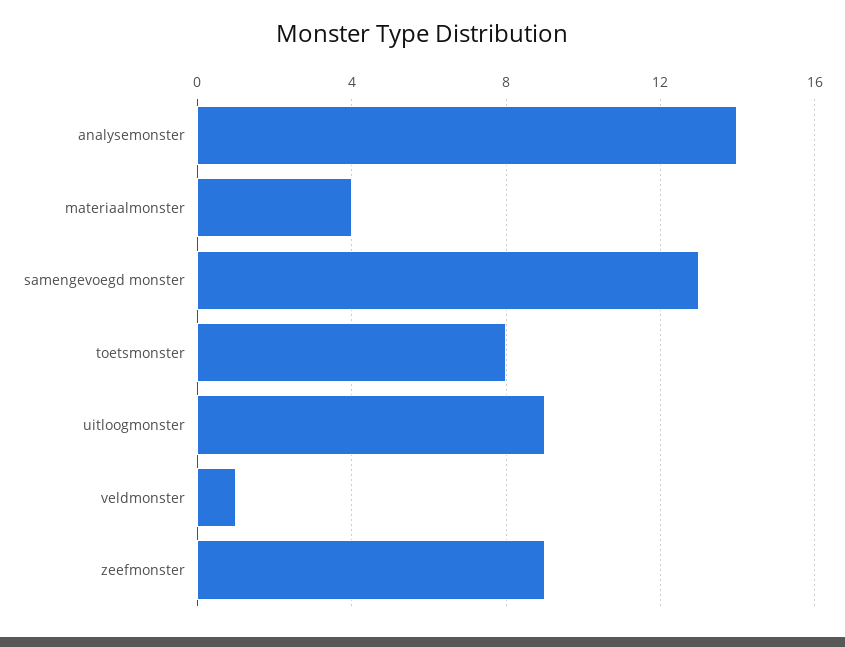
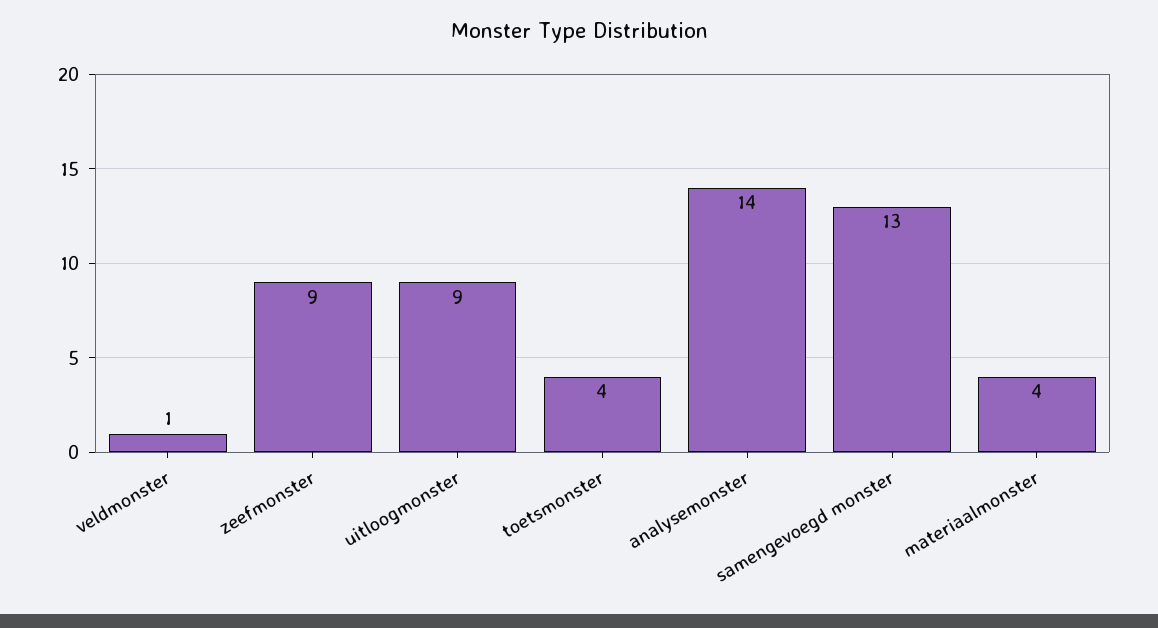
toetsmonster: 8 -> 4

